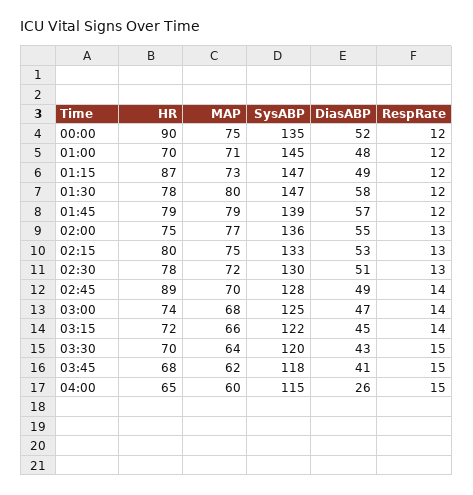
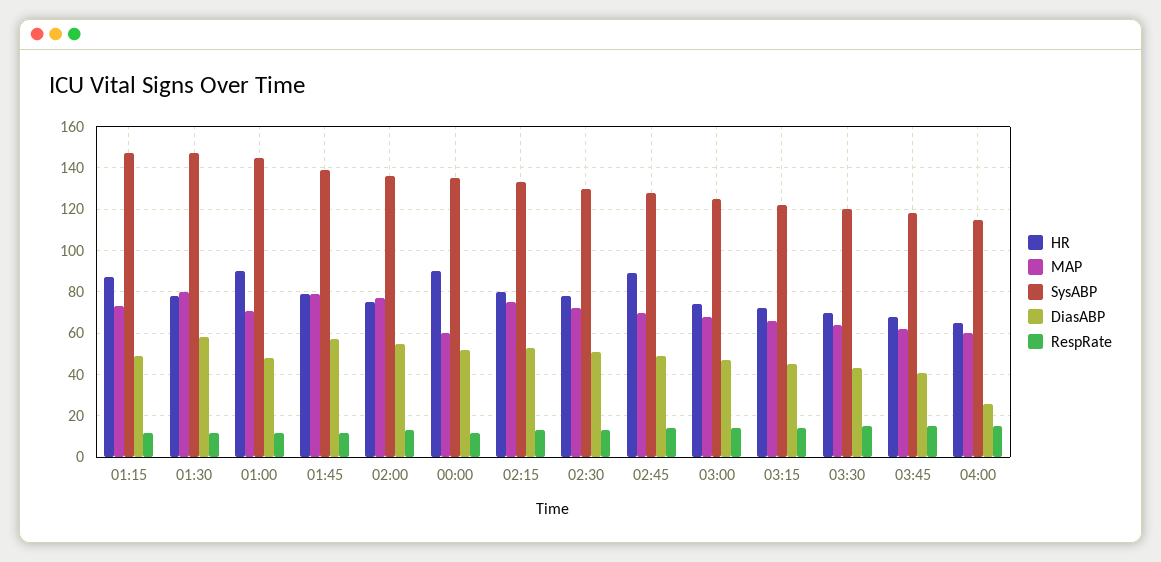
MAP, 00:00: 75 -> 60
HR, 01:00: 70 -> 90

